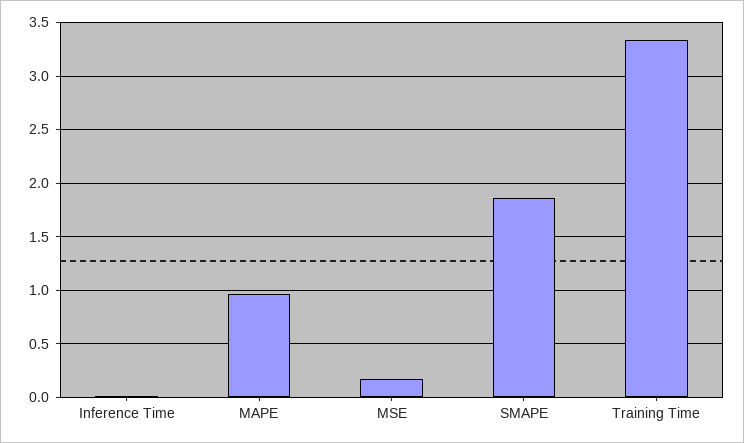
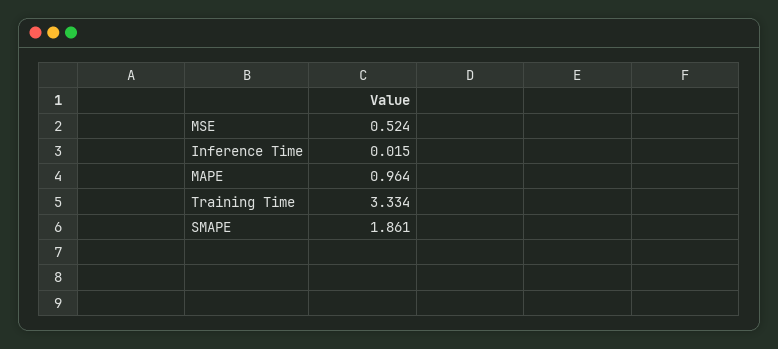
MSE: 0.2 -> 0.524

